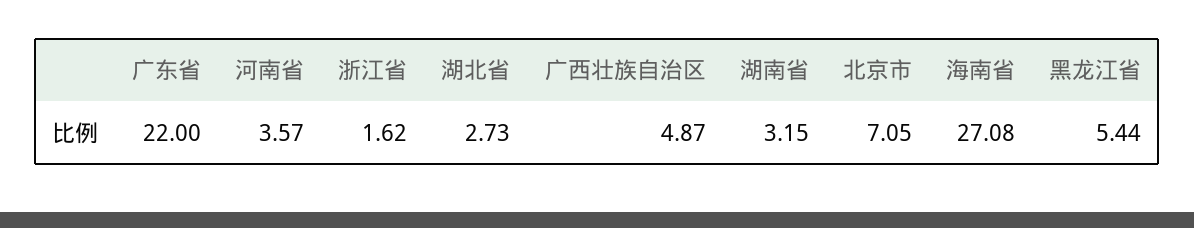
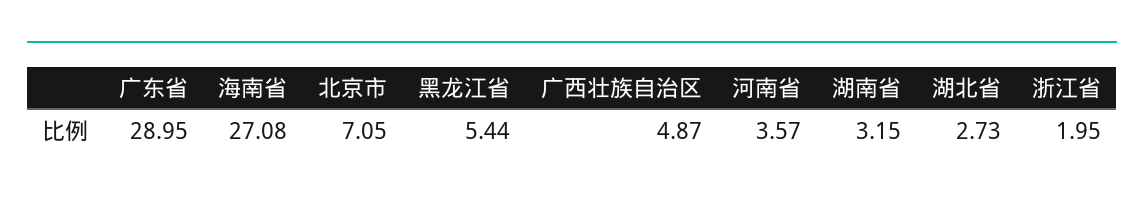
广东省: 22 -> 28.95
浙江省: 1.62 -> 1.95

